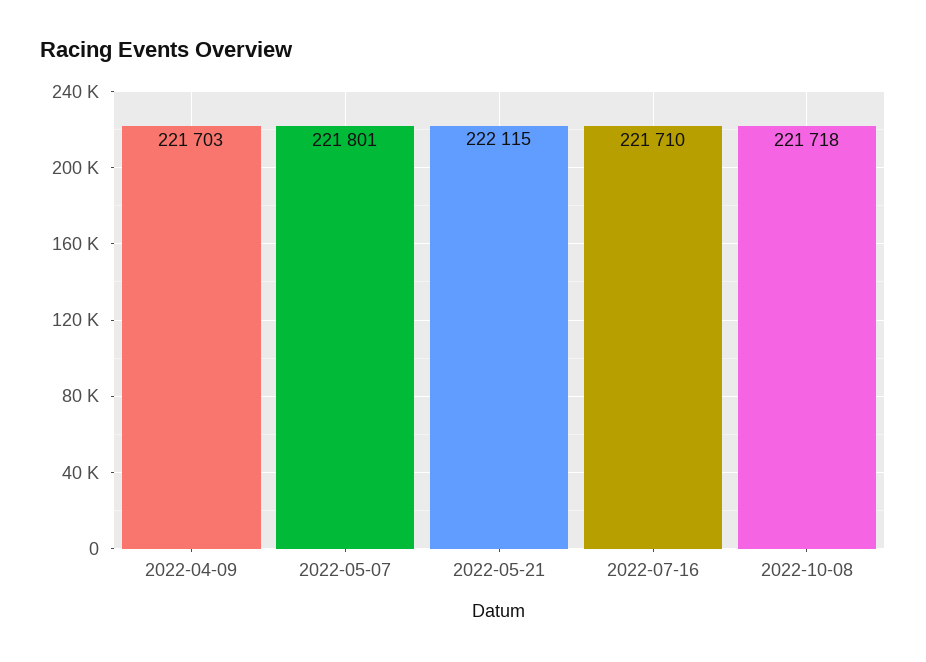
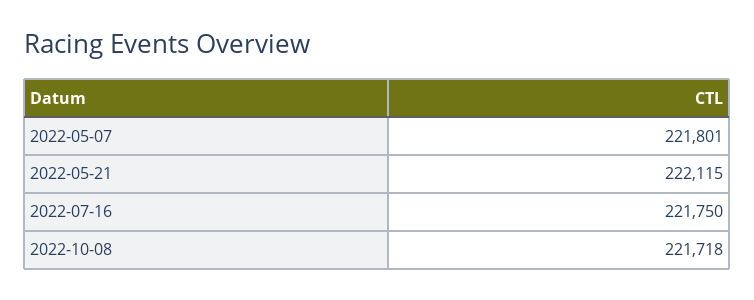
2022-04-09: 221703 -> none
2022-07-16: 221710 -> 221750

